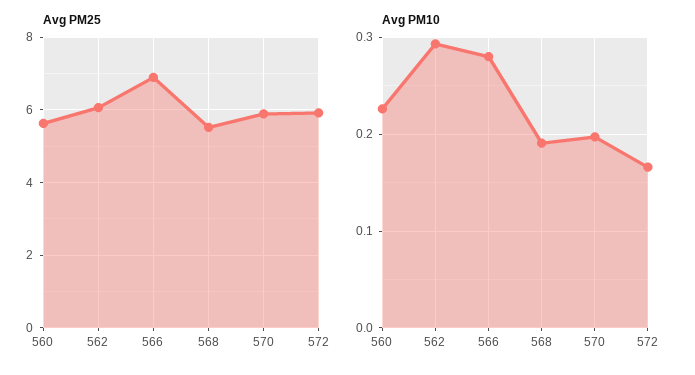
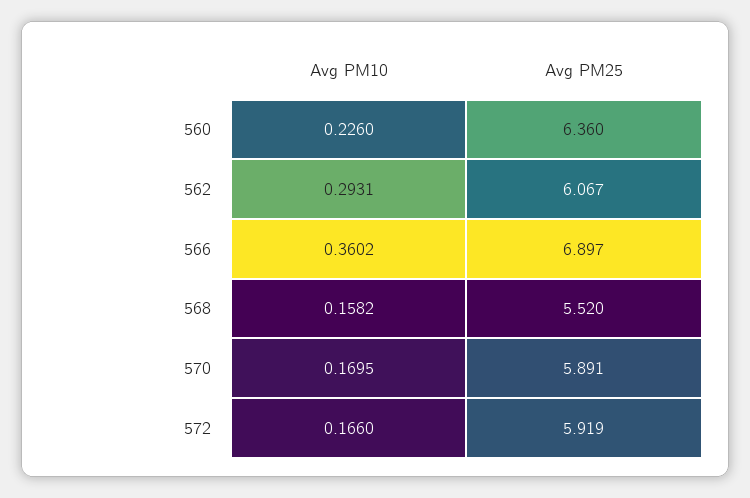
Avg PM25, 560: 5.6 -> 6.36
Avg PM10, 566: 0.28 -> 0.3602
Avg PM10, 568: 0.19 -> 0.1582
Avg PM10, 570: 0.2 -> 0.1695

